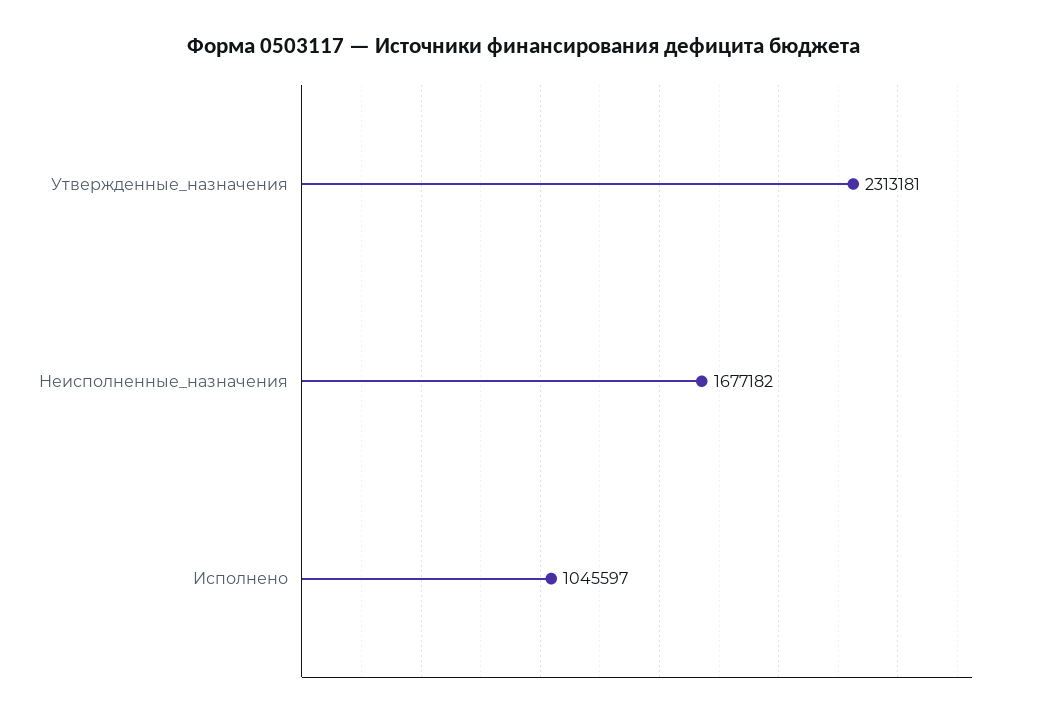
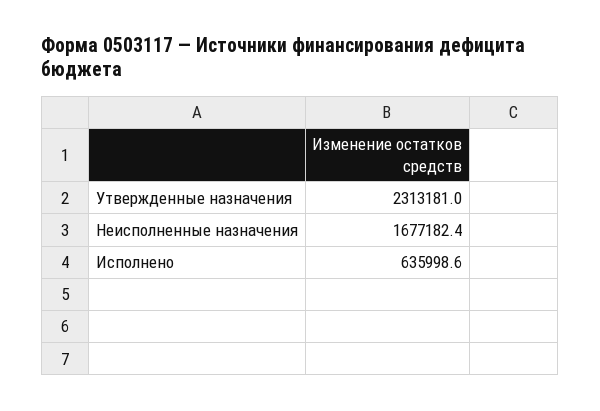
Исполнено: 1045597 -> 635998.6

